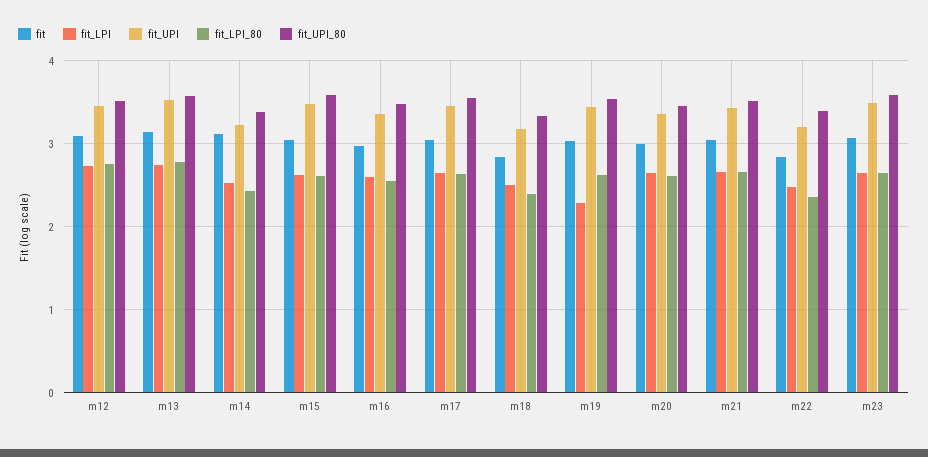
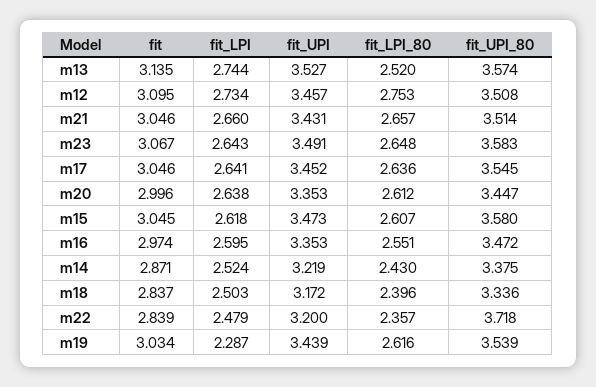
fit_LPI_80, m13: 2.8 -> 2.52
fit, m14: 3.1 -> 2.871
fit_UPI_80, m22: 3.4 -> 3.718

